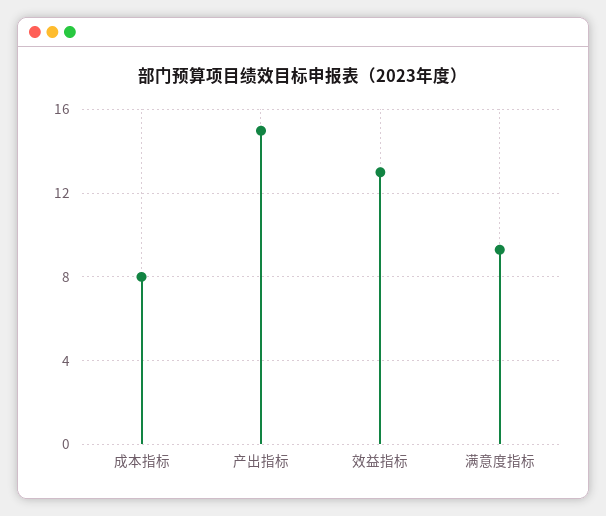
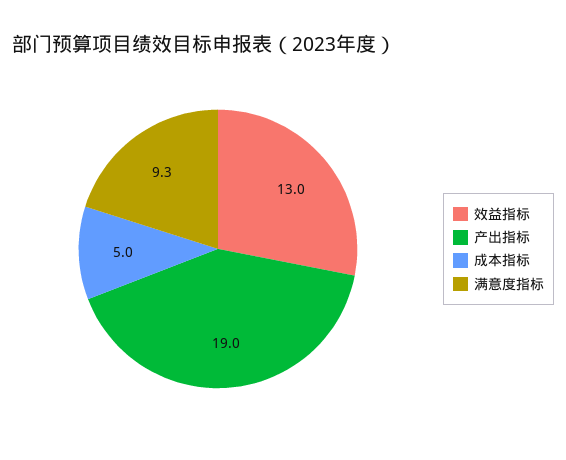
成本指标: 8 -> 5
产出指标: 15 -> 19

